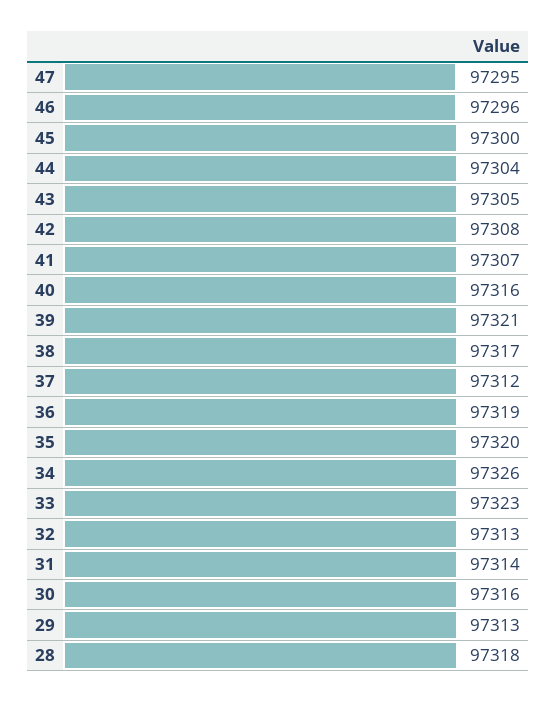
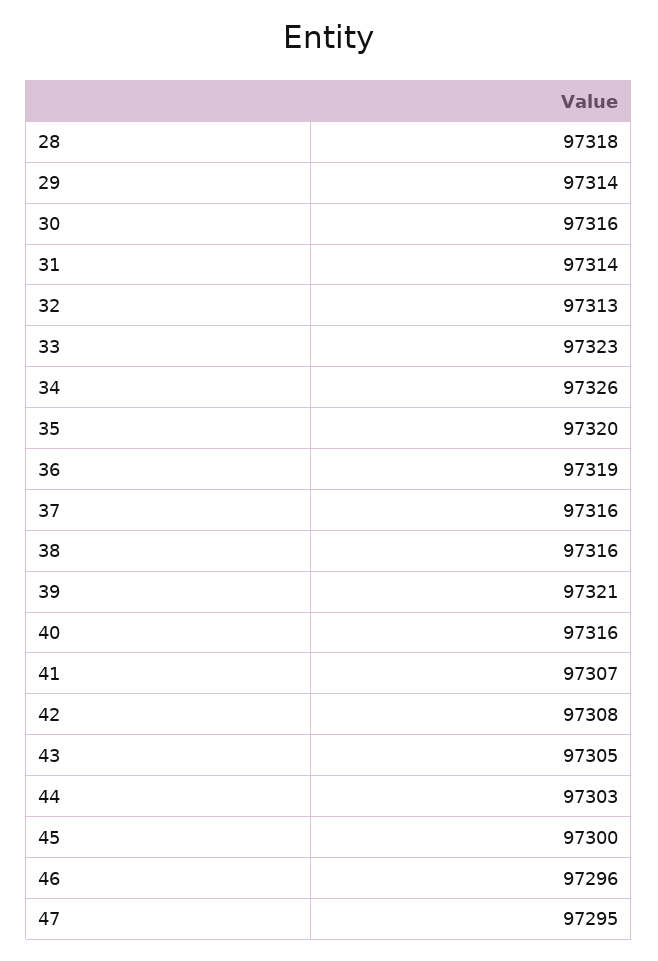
44: 97304 -> 97303
38: 97317 -> 97316
37: 97312 -> 97316
29: 97313 -> 97314

